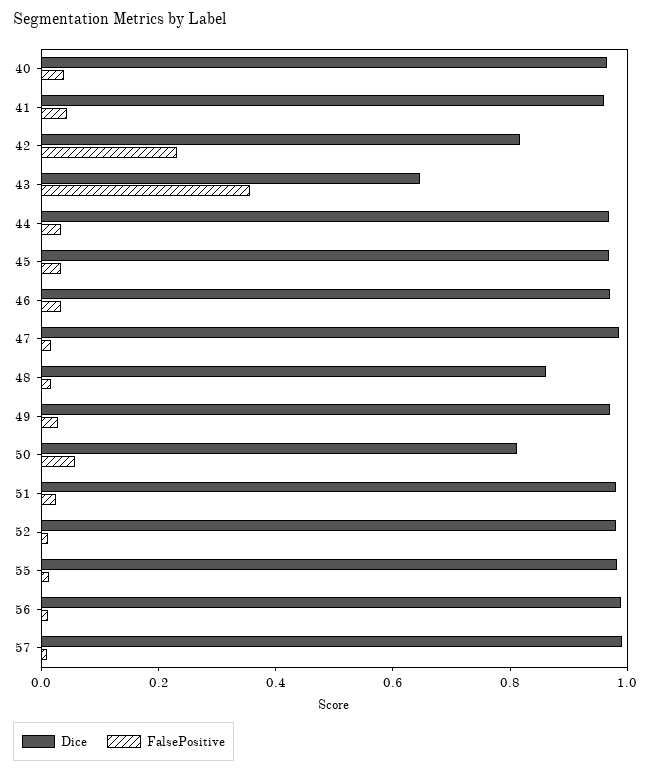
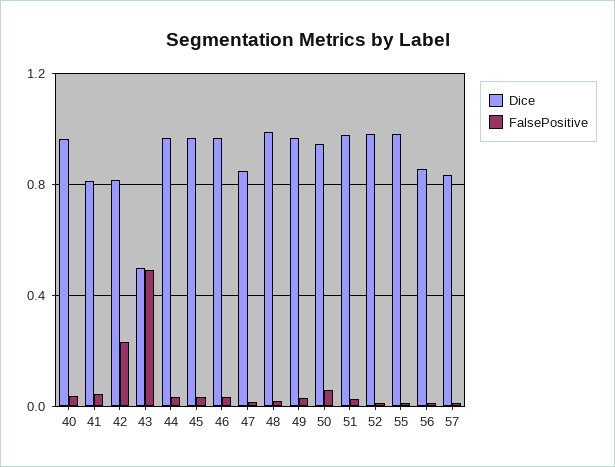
Dice, 41: 0.95 -> 0.8
Dice, 43: 0.65 -> 0.5
FalsePositive, 43: 0.35 -> 0.5
Dice, 47: 1 -> 0.85
Dice, 48: 0.85 -> 1
Dice, 50: 0.8 -> 0.95
Dice, 56: 1 -> 0.85
Dice, 57: 1 -> 0.85

